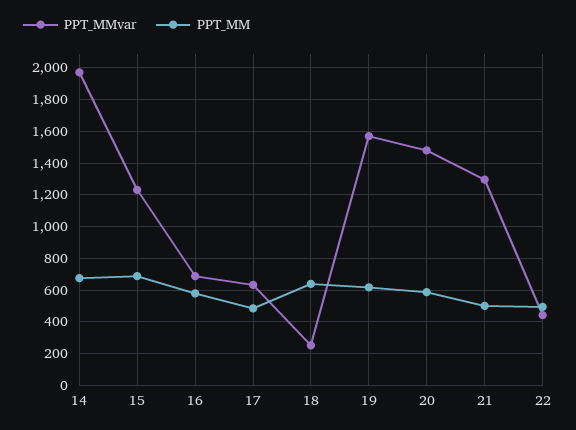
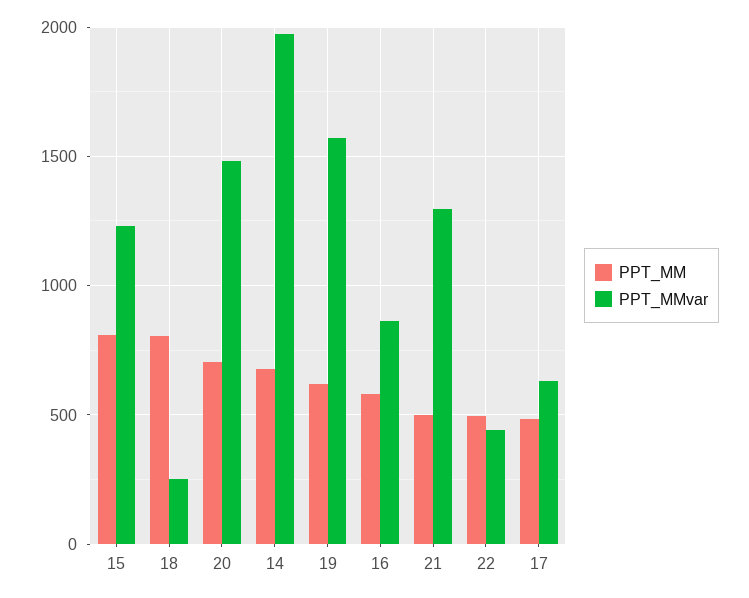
PPT_MM, 15: 700 -> 800
PPT_MMvar, 16: 700 -> 850
PPT_MM, 18: 650 -> 800
PPT_MM, 20: 600 -> 700

